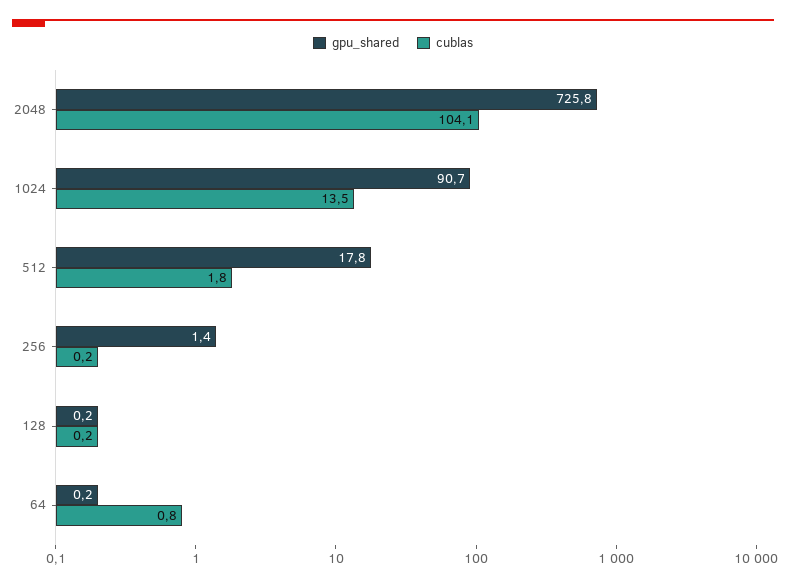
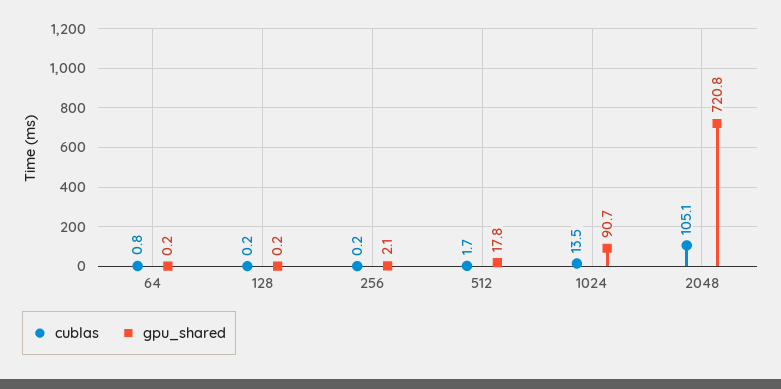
gpu_shared, 2048: 725.8 -> 720.8
cublas, 2048: 104.1 -> 105.1
cublas, 512: 1.8 -> 1.7
gpu_shared, 256: 1.4 -> 2.1

